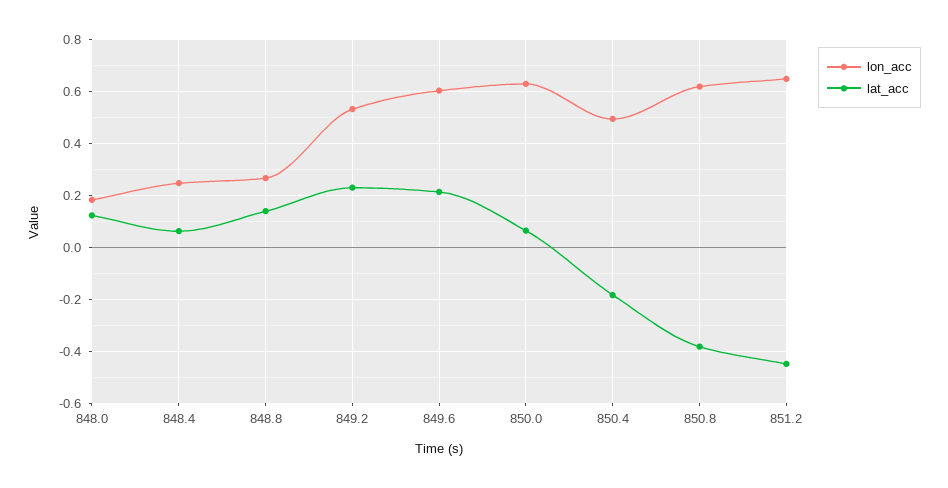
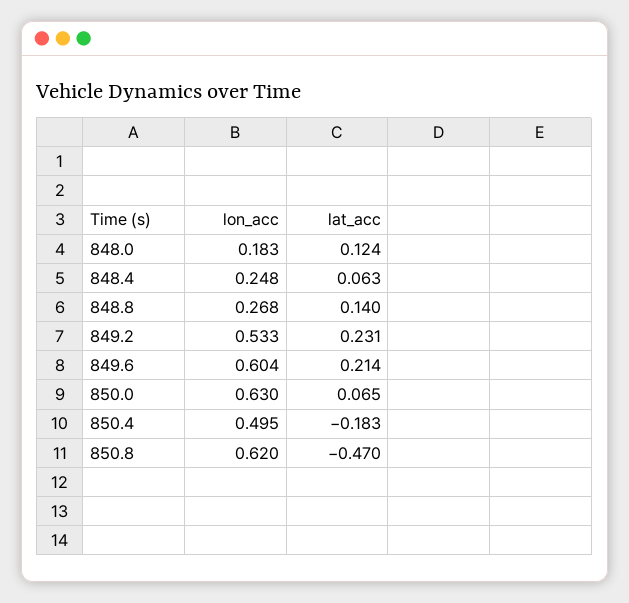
lat_acc, 850.8: -0.375 -> -0.47
lon_acc, 851.2: 0.65 -> none
lat_acc, 851.2: -0.45 -> none

